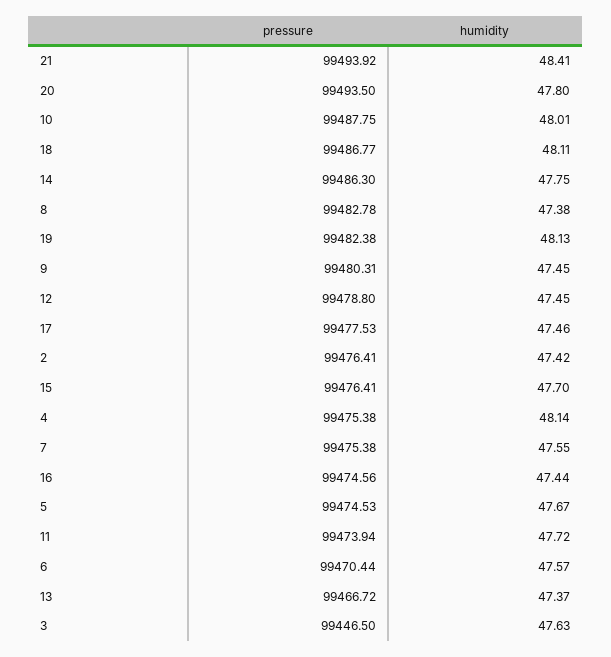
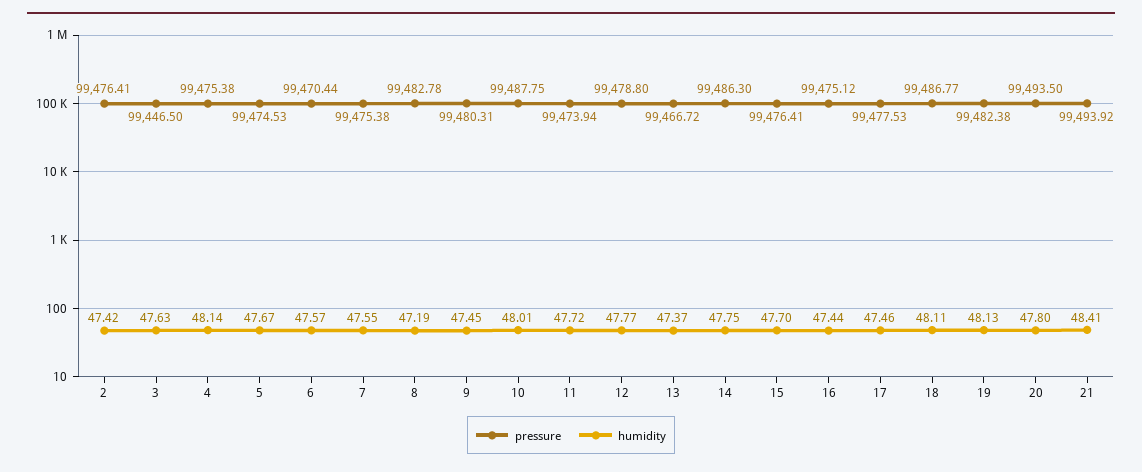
humidity, 8: 47.38 -> 47.19
humidity, 12: 47.45 -> 47.77
pressure, 16: 99474.56 -> 99475.12

